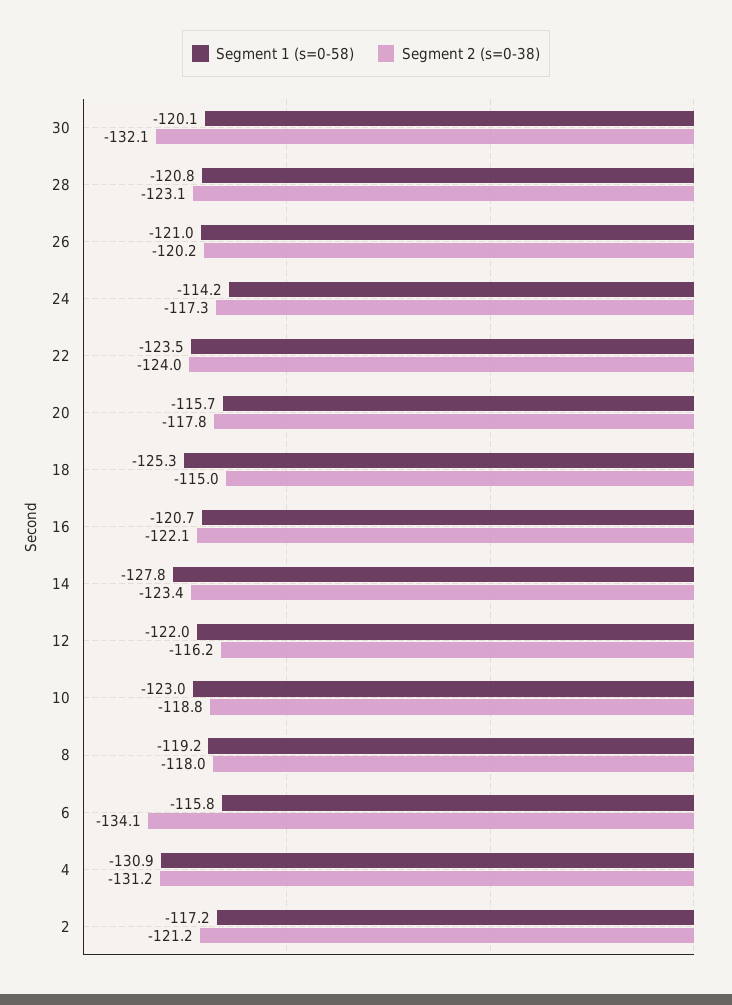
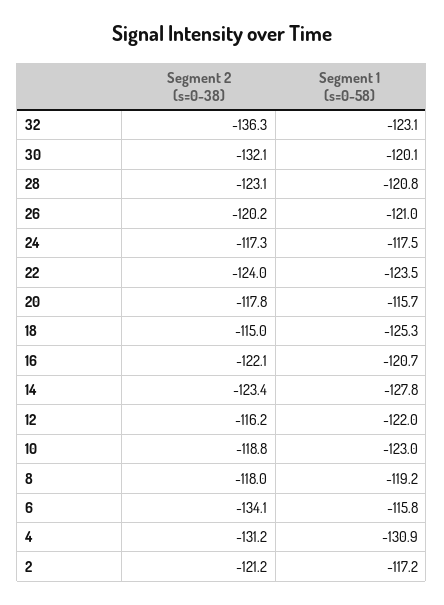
Segment 1 (s=0-58), 24: -114.2 -> -117.5
Segment 2 (s=0-38), 32: none -> -136.3
Segment 1 (s=0-58), 32: none -> -123.1

